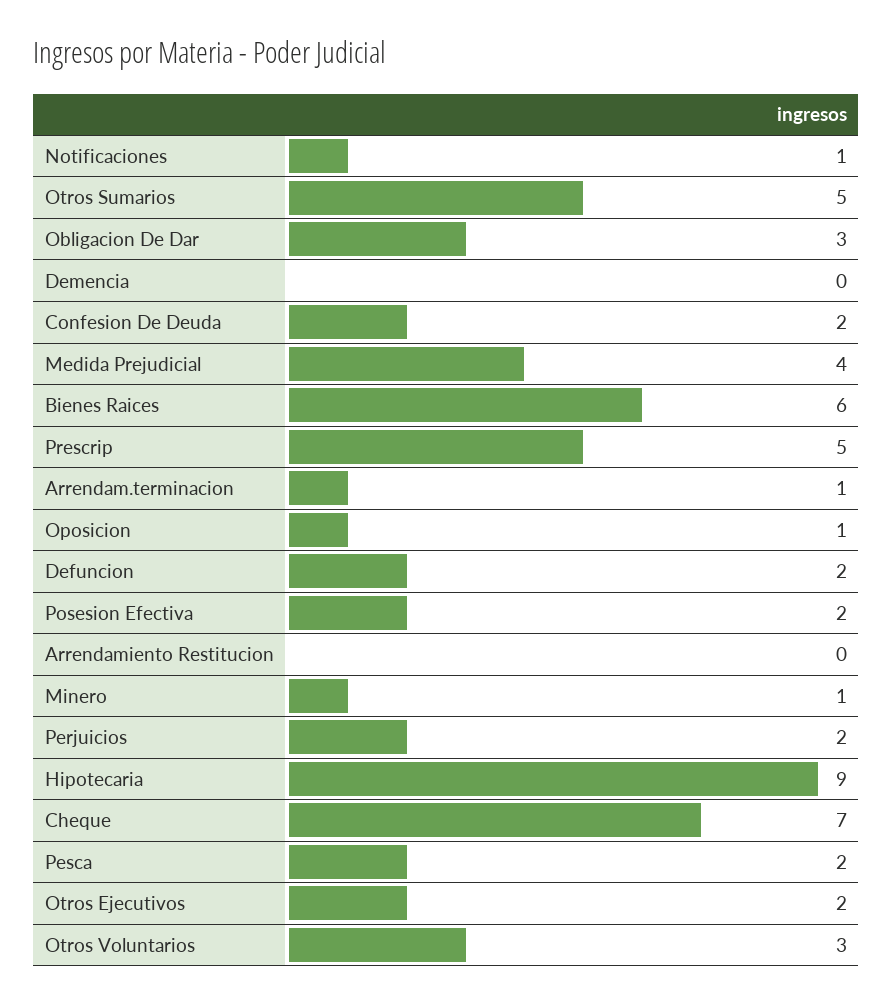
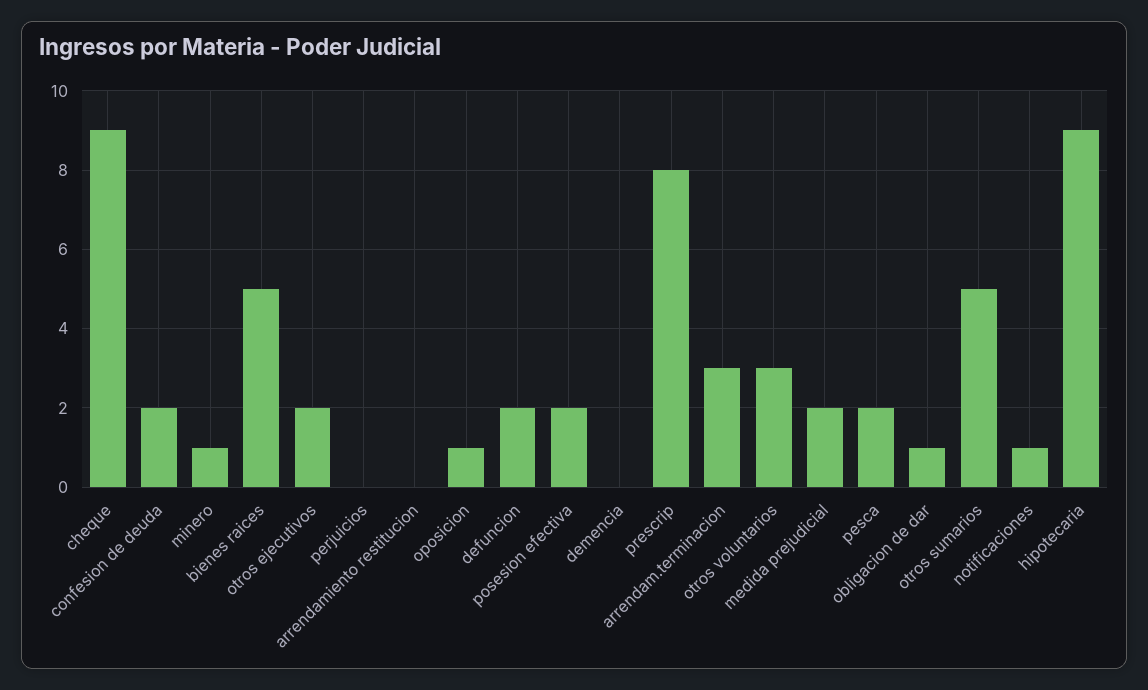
Obligacion De Dar: 3 -> 1
Medida Prejudicial: 4 -> 2
Bienes Raices: 6 -> 5
Prescrip: 5 -> 8
Arrendam.terminacion: 1 -> 3
Perjuicios: 2 -> 0
Cheque: 7 -> 9

